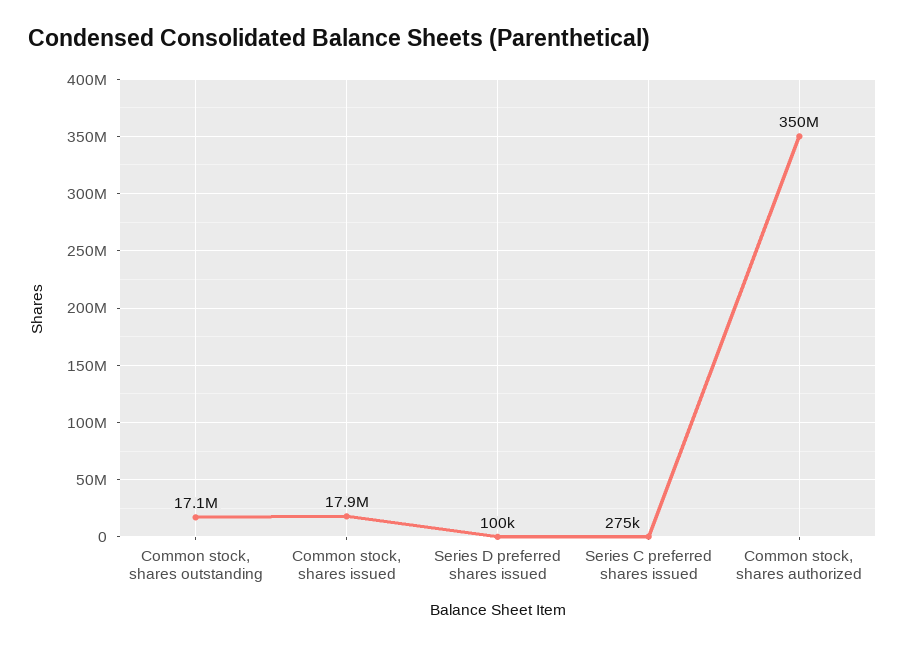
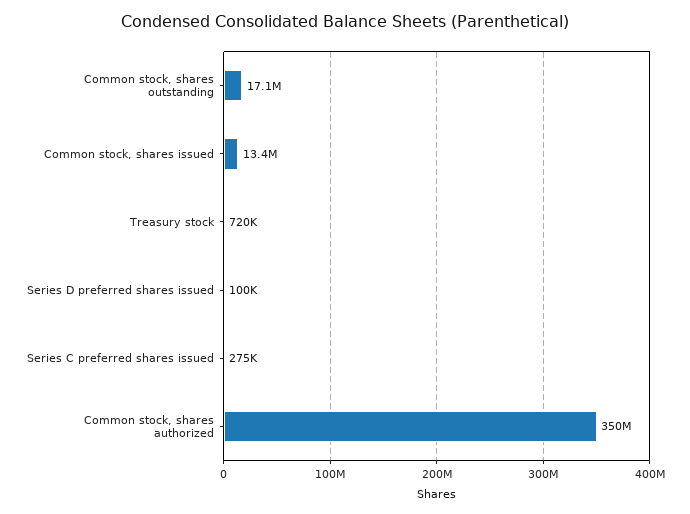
Common stock, shares issued: 17900000 -> 13400000
Treasury stock: none -> 720000

